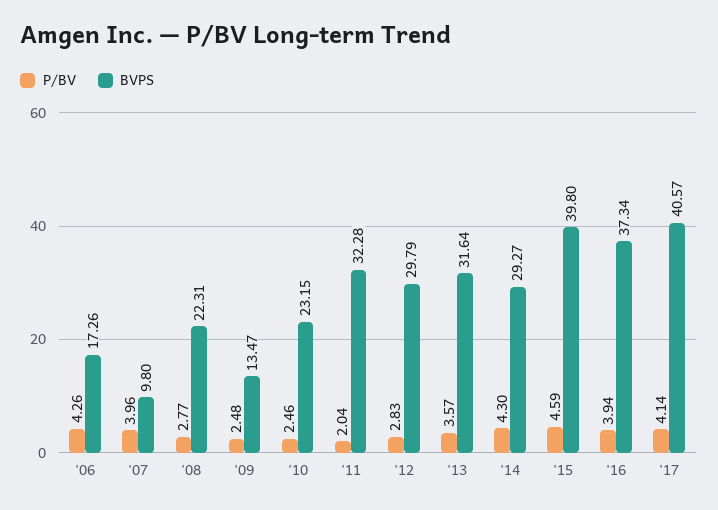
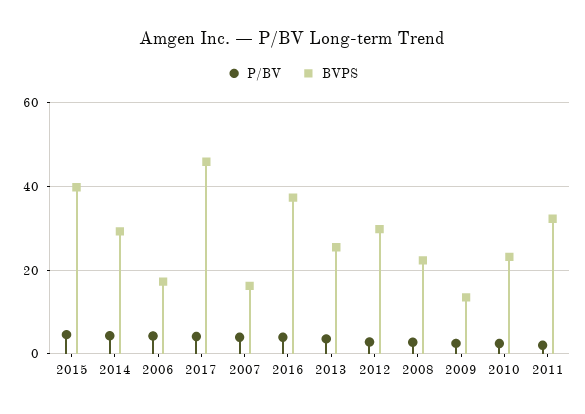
BVPS, '07: 9.8 -> 16
BVPS, '13: 31.64 -> 26
BVPS, '17: 40.57 -> 46

